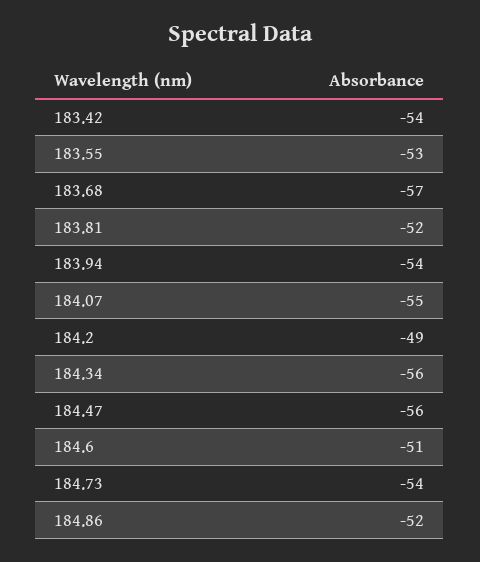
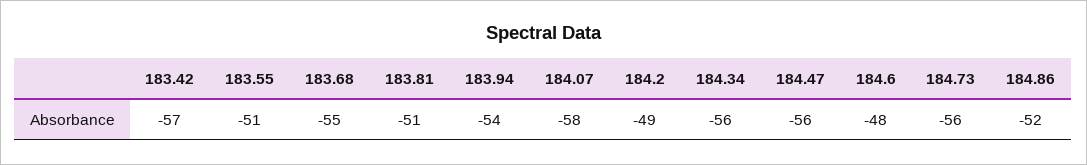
183.42: -54 -> -57
183.55: -53 -> -51
183.68: -57 -> -55
183.81: -52 -> -51
184.07: -55 -> -58
184.6: -51 -> -48
184.73: -54 -> -56

